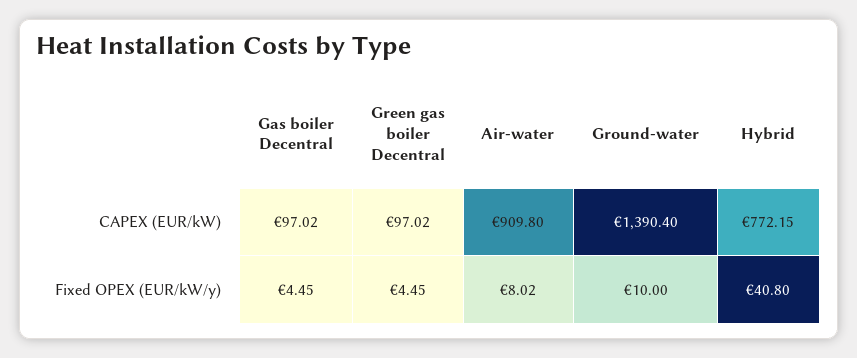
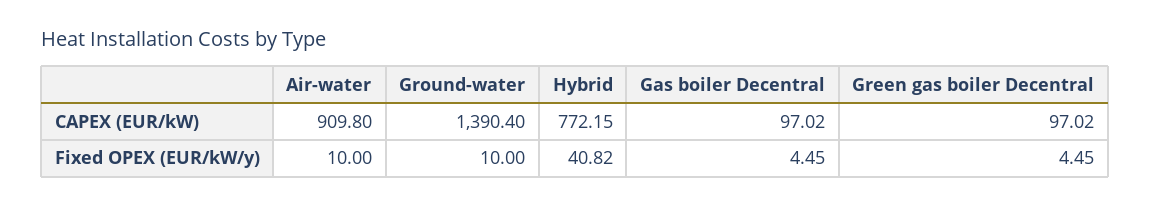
Air-water, Fixed OPEX (EUR/kW/y): 8.02 -> 10
Hybrid, Fixed OPEX (EUR/kW/y): 40.8 -> 40.82

